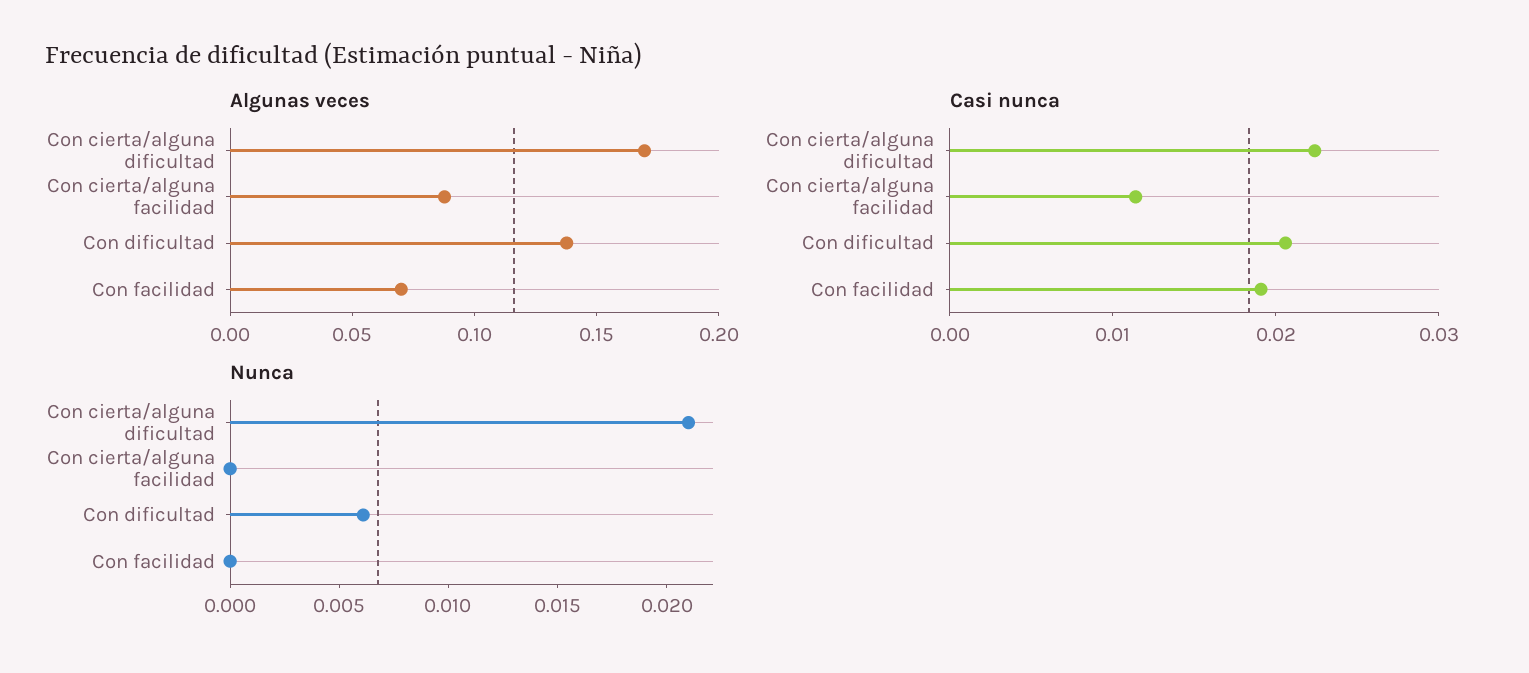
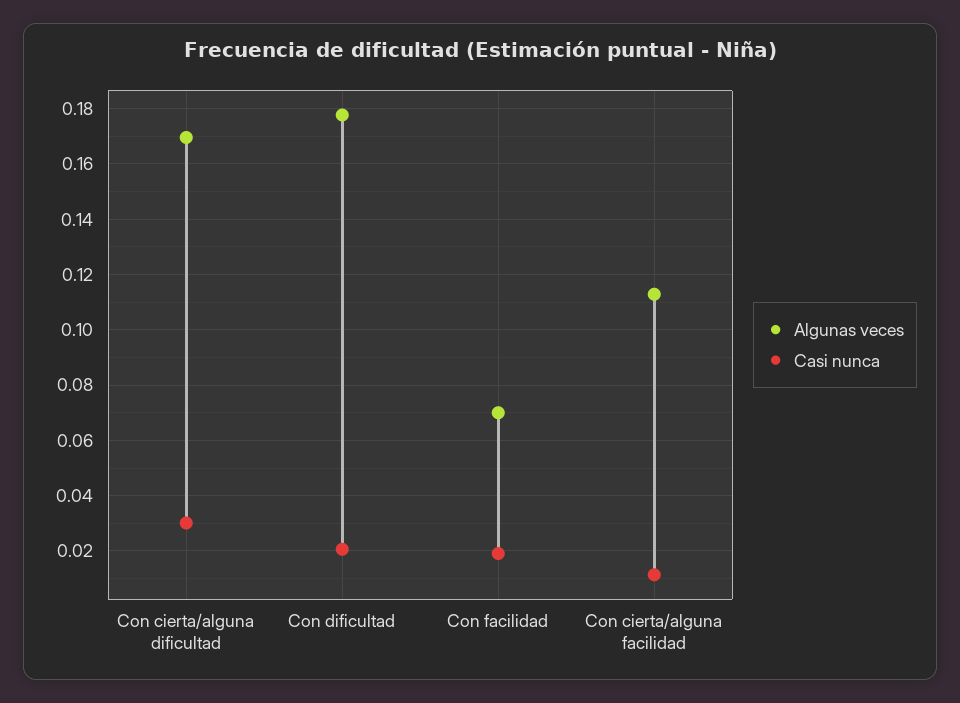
Algunas veces, Con cierta/alguna facilidad: 0.09 -> 0.1125
Algunas veces, Con dificultad: 0.14 -> 0.1775
Casi nunca, Con cierta/alguna dificultad: 0.022 -> 0.03
Nunca, Con cierta/alguna dificultad: 0.021 -> none
Nunca, Con cierta/alguna facilidad: 0 -> none
Nunca, Con dificultad: 0.006 -> none
Nunca, Con facilidad: 0 -> none

